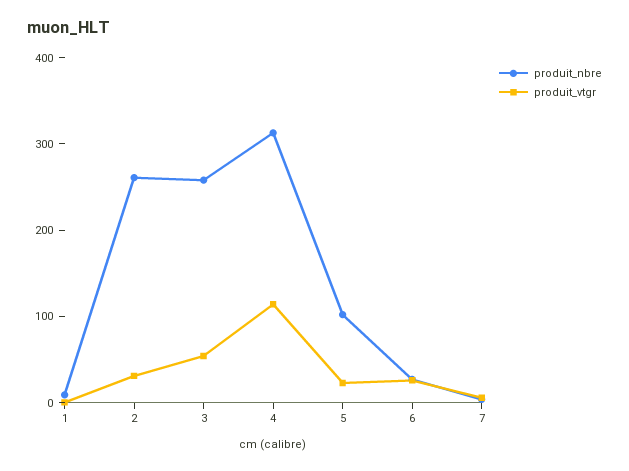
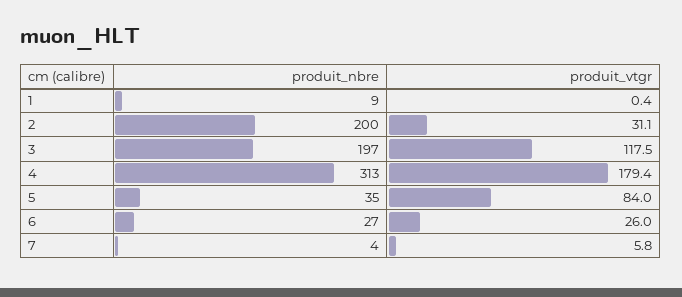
produit_nbre, 2: 260 -> 200
produit_nbre, 3: 260 -> 197
produit_vtgr, 3: 60 -> 117.5
produit_vtgr, 4: 120 -> 179.4
produit_nbre, 5: 100 -> 35
produit_vtgr, 5: 20 -> 84

